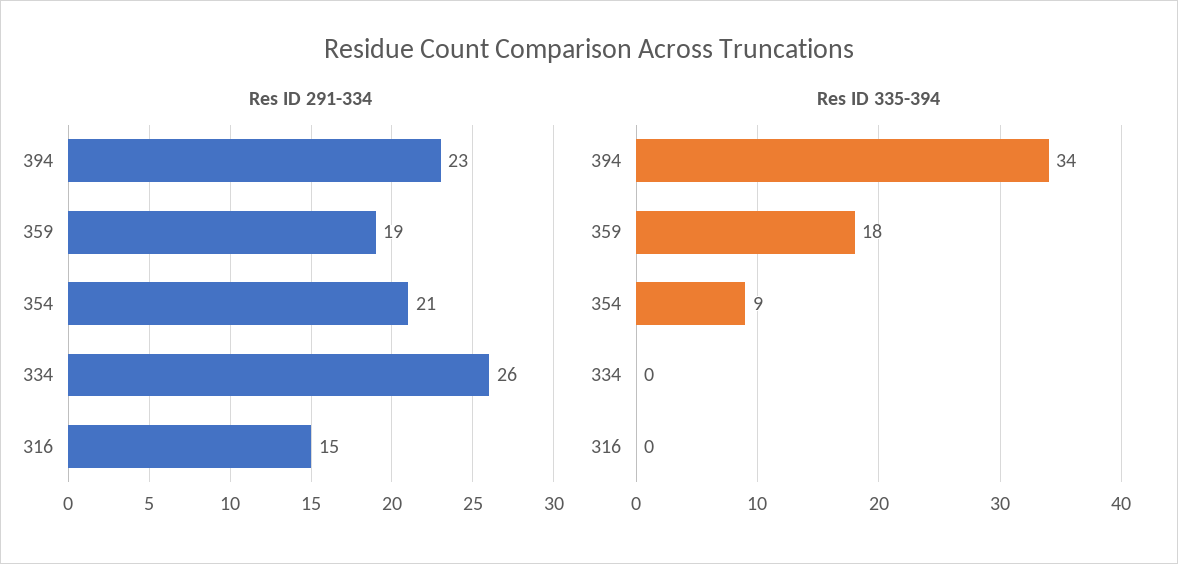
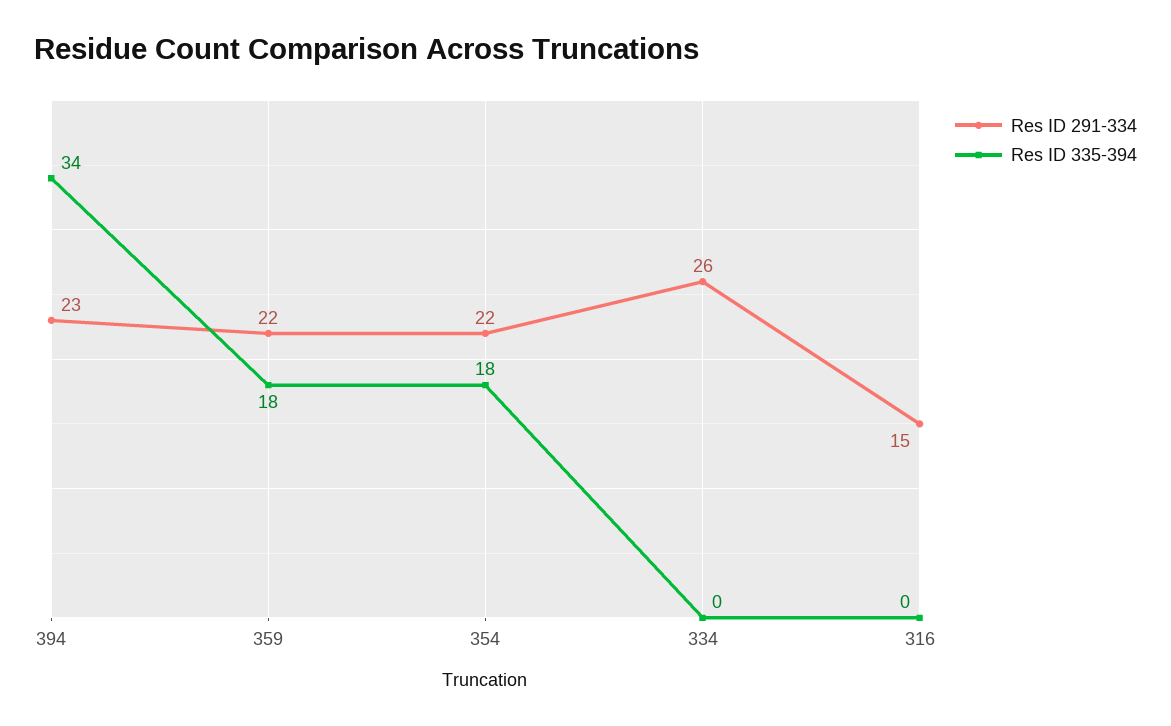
Res ID 291-334, 359: 19 -> 22
Res ID 291-334, 354: 21 -> 22
Res ID 335-394, 354: 9 -> 18

